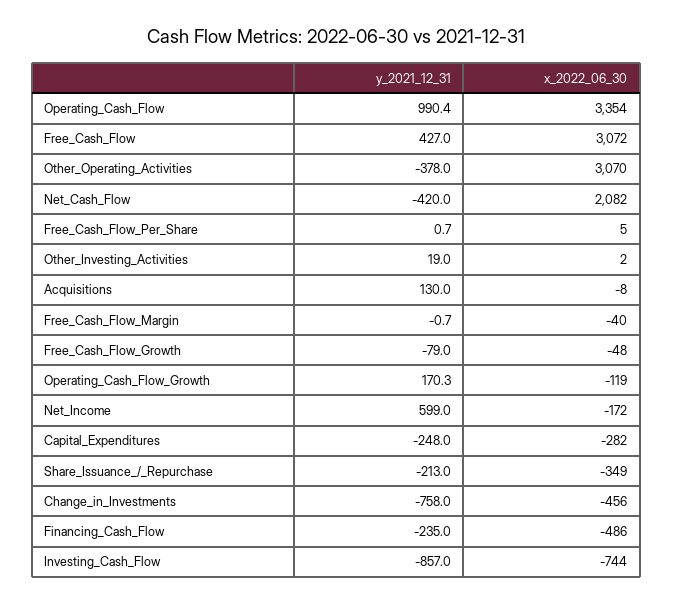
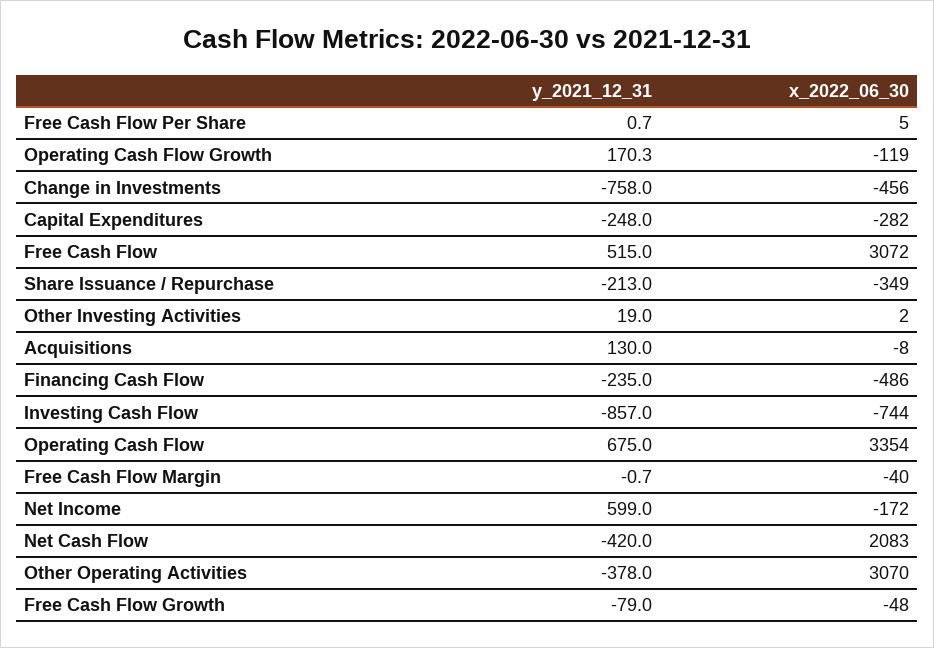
y_2021_12_31, Operating_Cash_Flow: 990.4 -> 675
y_2021_12_31, Free_Cash_Flow: 427 -> 515
x_2022_06_30, Net_Cash_Flow: 2082 -> 2083

